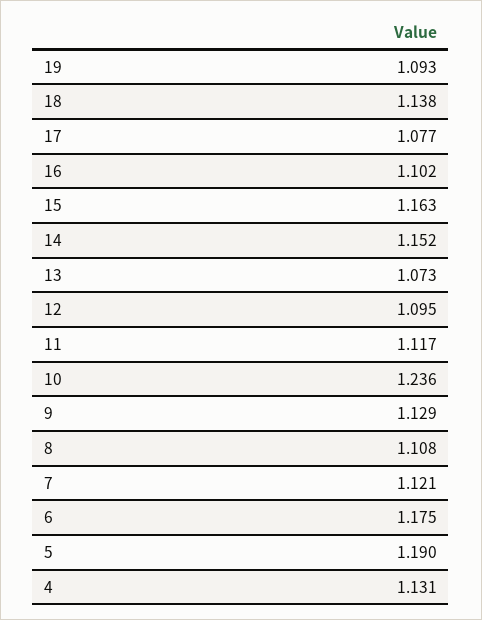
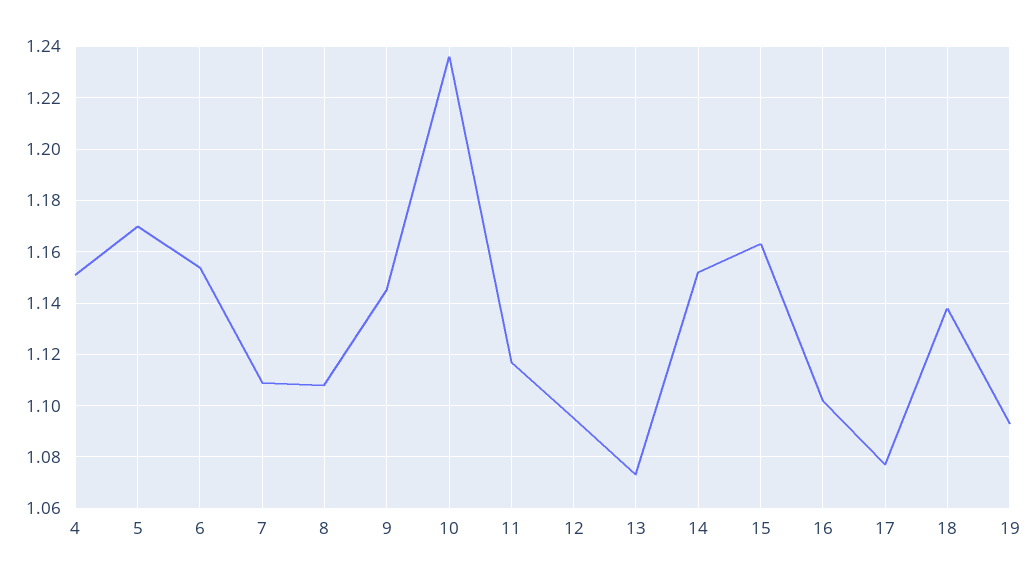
9: 1.129 -> 1.145
7: 1.121 -> 1.11
6: 1.175 -> 1.155
5: 1.19 -> 1.17
4: 1.131 -> 1.15

